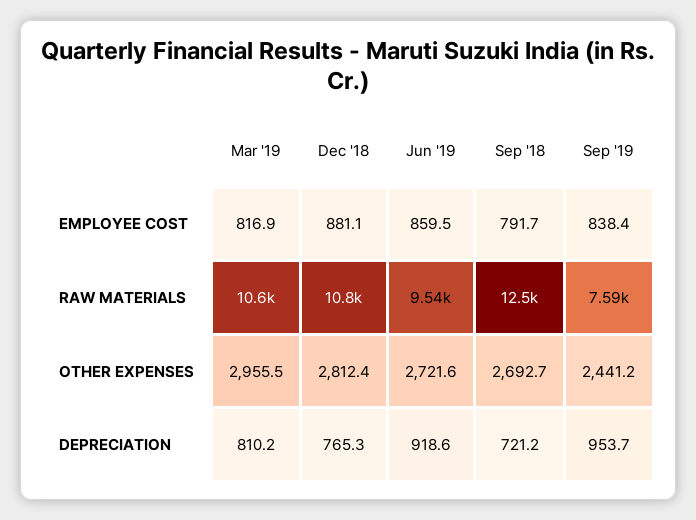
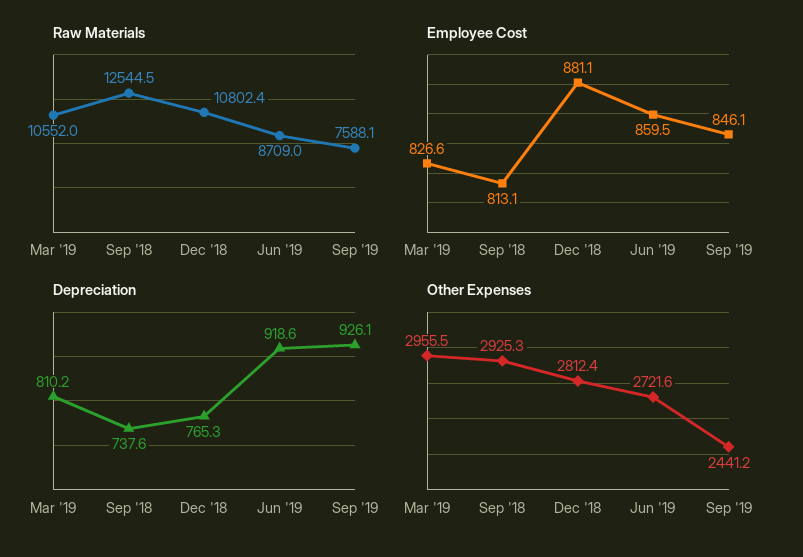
EMPLOYEE COST, Mar '19: 816.9 -> 826.6
EMPLOYEE COST, Sep '18: 791.7 -> 813.1
EMPLOYEE COST, Sep '19: 838.4 -> 846.1
RAW MATERIALS, Jun '19: 9540 -> 8709
OTHER EXPENSES, Sep '18: 2692.7 -> 2925.3
DEPRECIATION, Sep '18: 721.2 -> 737.6
DEPRECIATION, Sep '19: 953.7 -> 926.1

